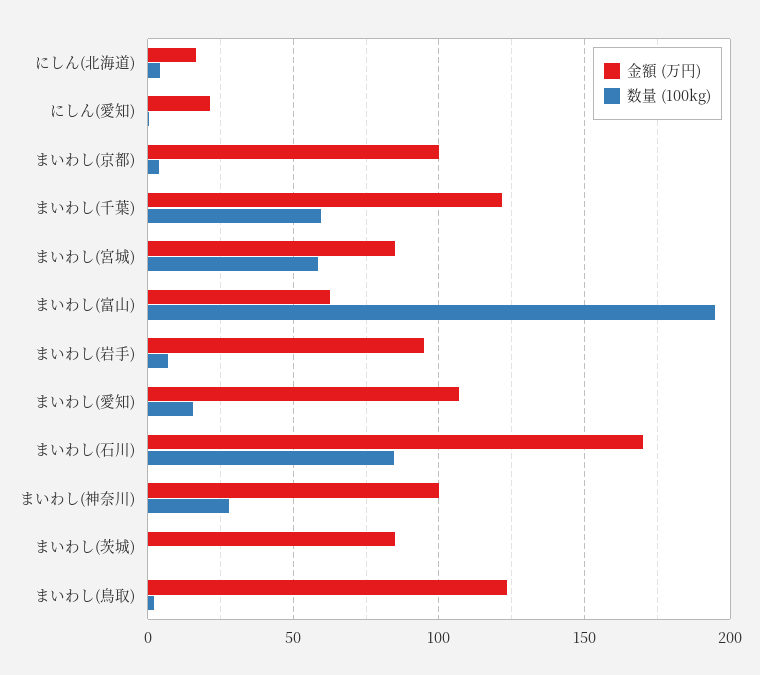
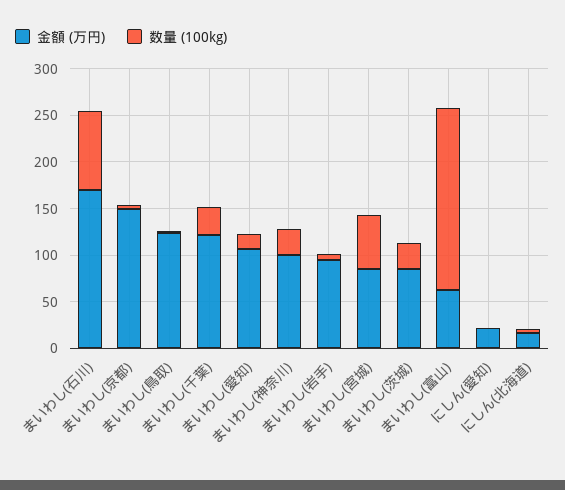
金額 (万円), まいわし(京都): 100 -> 150
数量 (100kg), まいわし(千葉): 60 -> 30
数量 (100kg), まいわし(茨城): 0 -> 30

